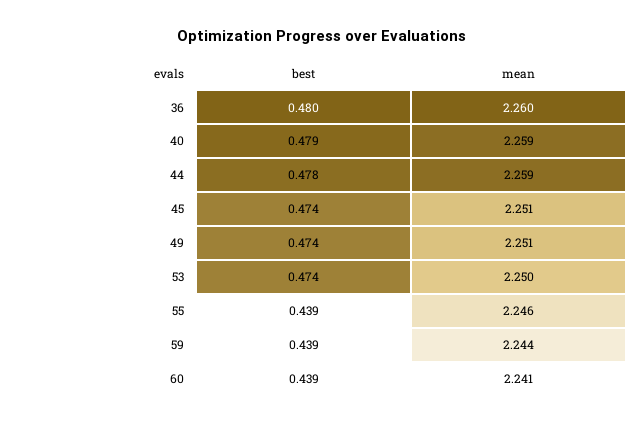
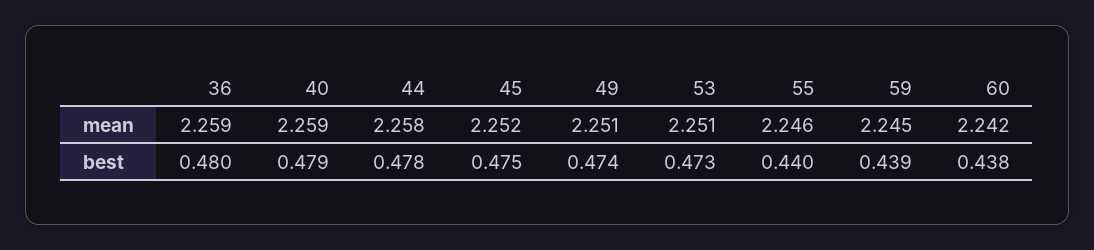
mean, 36: 2.26 -> 2.259
mean, 44: 2.259 -> 2.258
best, 45: 0.474 -> 0.475
mean, 45: 2.251 -> 2.252
best, 53: 0.474 -> 0.473
mean, 53: 2.25 -> 2.251
best, 55: 0.439 -> 0.44
mean, 59: 2.244 -> 2.245
best, 60: 0.439 -> 0.438
mean, 60: 2.241 -> 2.242

